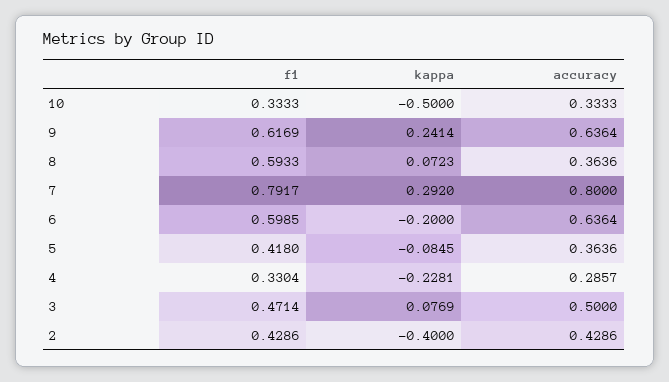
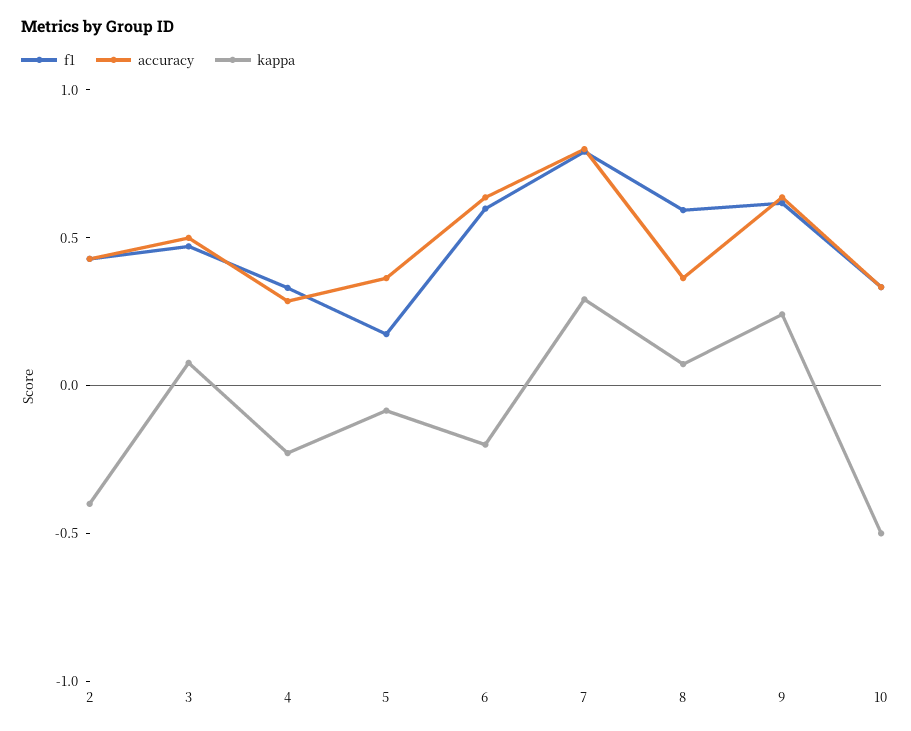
f1, 5: 0.418 -> 0.2

